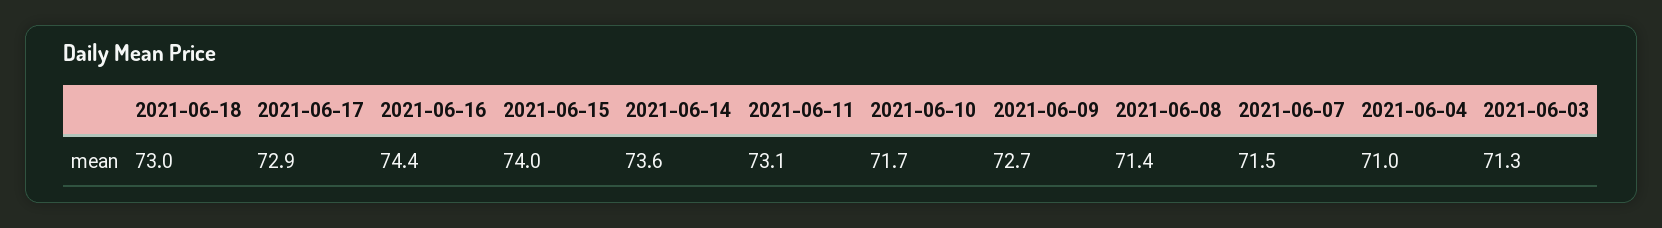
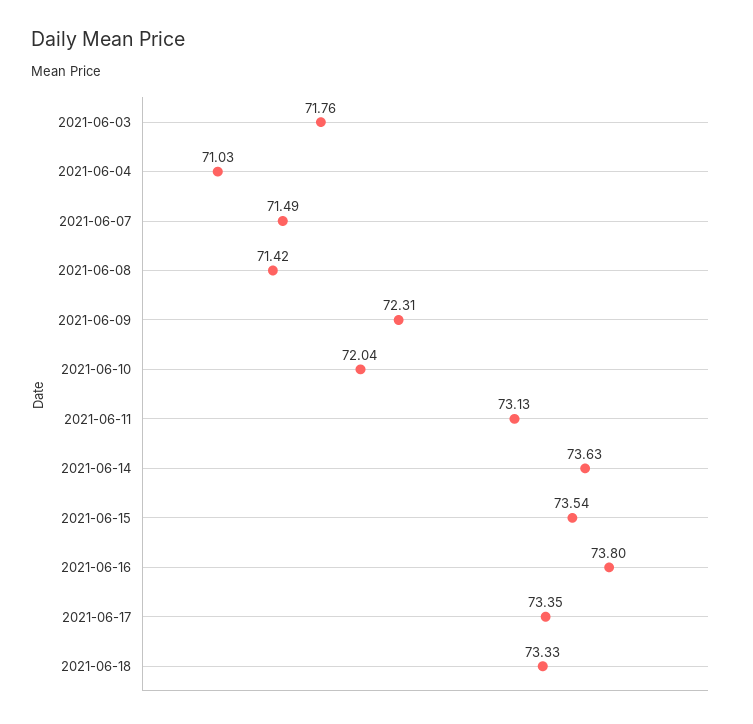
2021-06-18: 73 -> 73.33
2021-06-17: 72.9 -> 73.35
2021-06-16: 74.4 -> 73.8
2021-06-15: 74 -> 73.54
2021-06-10: 71.7 -> 72.04
2021-06-09: 72.7 -> 72.31
2021-06-03: 71.3 -> 71.76

